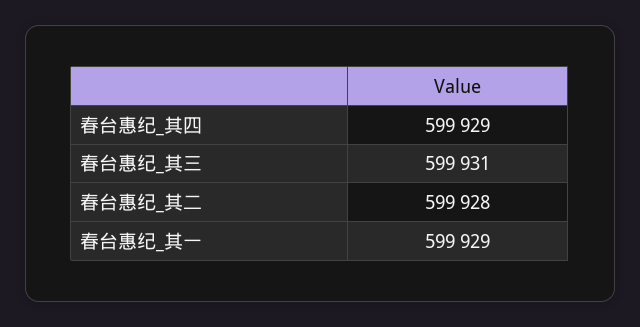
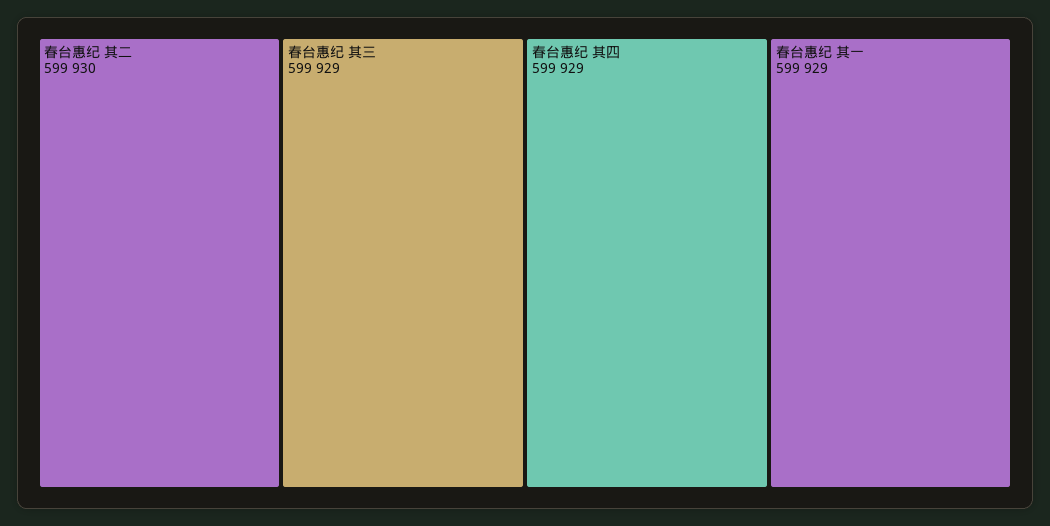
春台惠纪_其三: 599931 -> 599929
春台惠纪_其二: 599928 -> 599930

